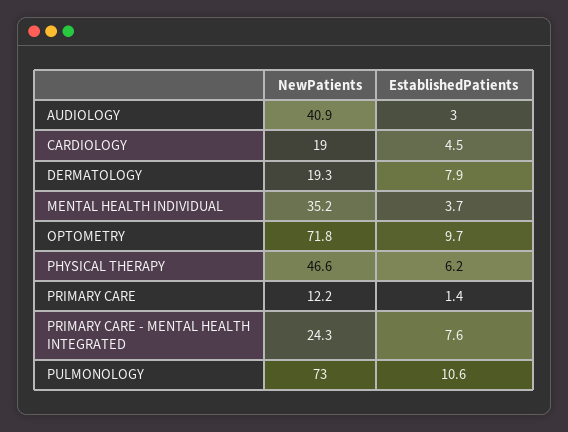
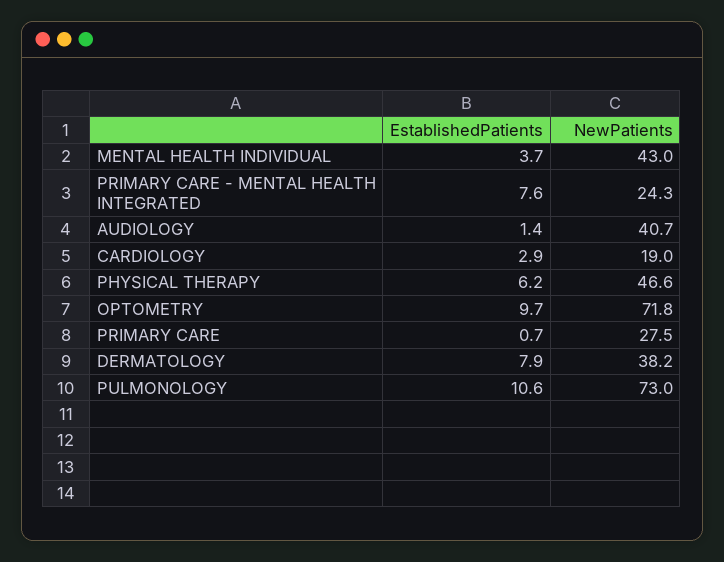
NewPatients, AUDIOLOGY: 40.9 -> 40.7
EstablishedPatients, AUDIOLOGY: 3 -> 1.4
EstablishedPatients, CARDIOLOGY: 4.5 -> 2.9
NewPatients, DERMATOLOGY: 19.3 -> 38.2
NewPatients, MENTAL HEALTH INDIVIDUAL: 35.2 -> 43
NewPatients, PRIMARY CARE: 12.2 -> 27.5
EstablishedPatients, PRIMARY CARE: 1.4 -> 0.7

